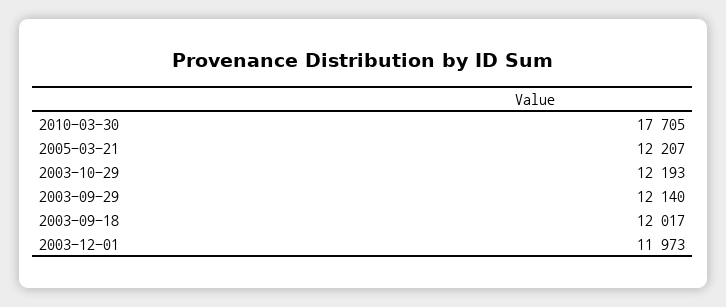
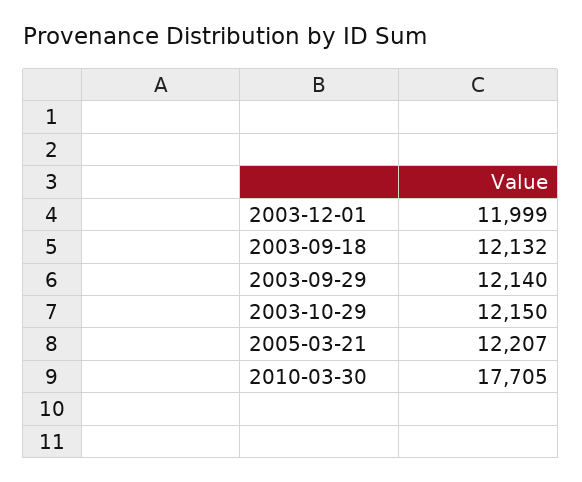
2003-10-29: 12193 -> 12150
2003-09-18: 12017 -> 12132
2003-12-01: 11973 -> 11999

